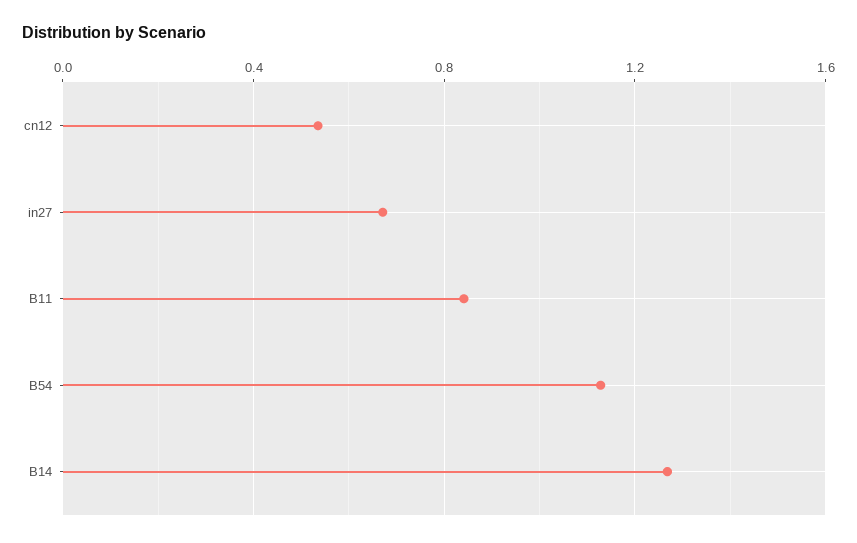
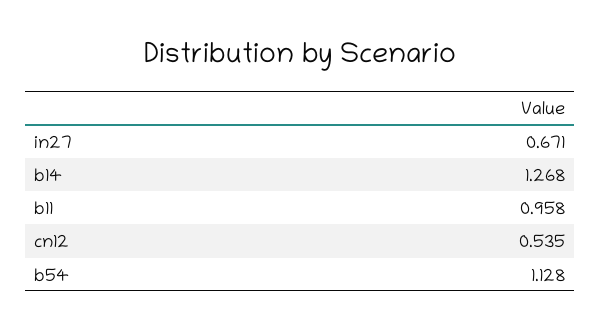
B11: 0.85 -> 0.958

